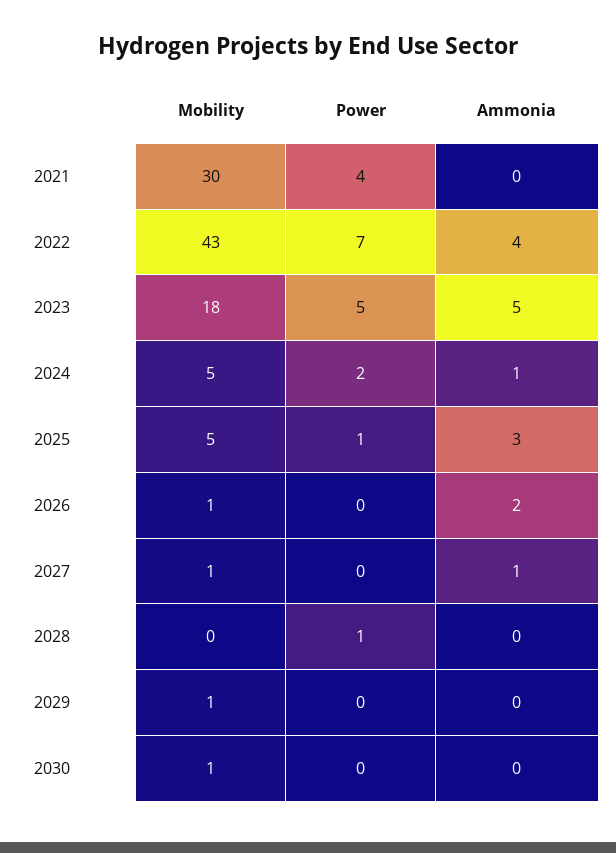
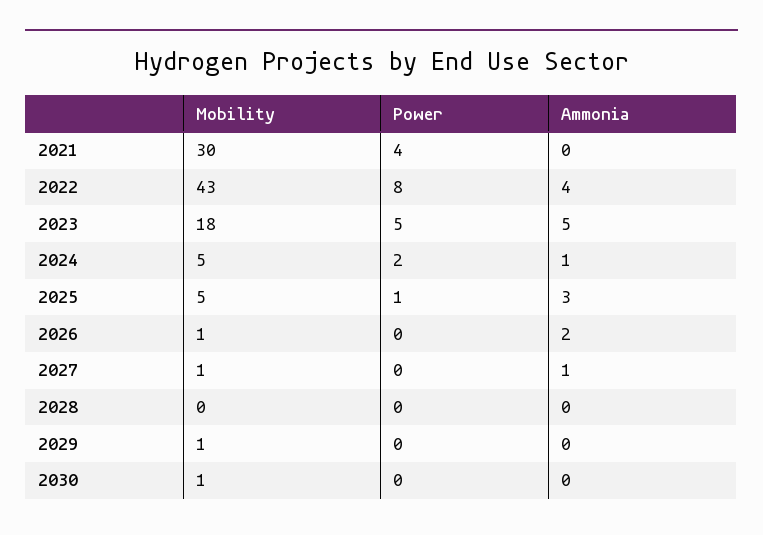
Power, 2022: 7 -> 8
Power, 2028: 1 -> 0

